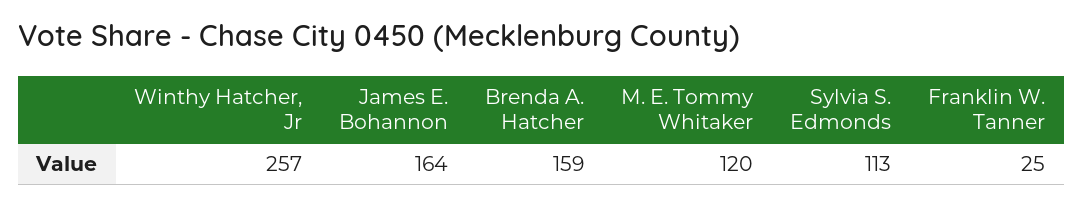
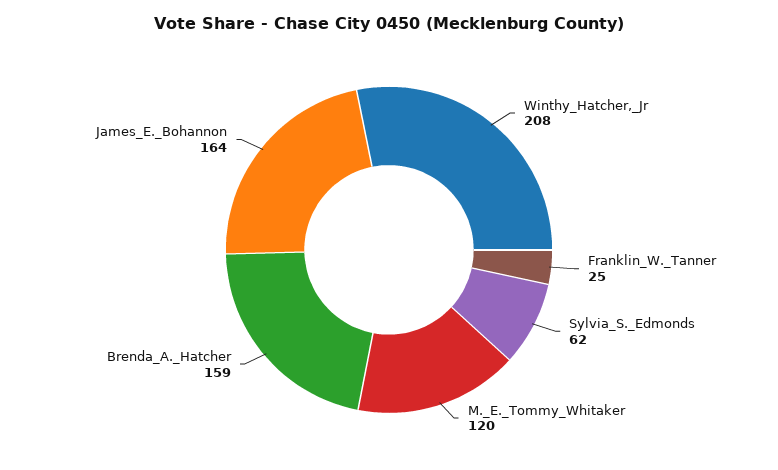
Winthy Hatcher, Jr: 257 -> 208
Sylvia S. Edmonds: 113 -> 62

